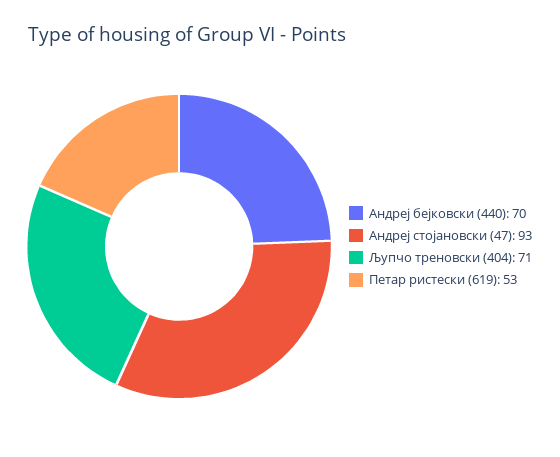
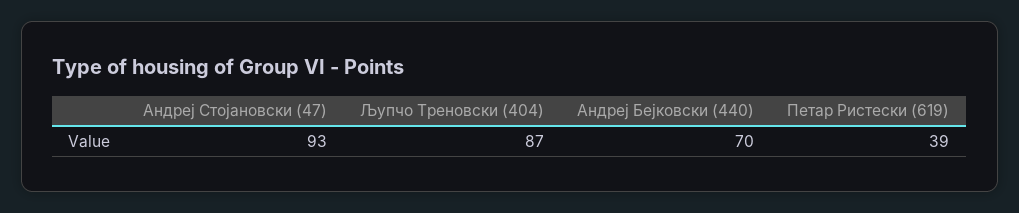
Љупчо треновски (404): 71 -> 87
Петар ристески (619): 53 -> 39

